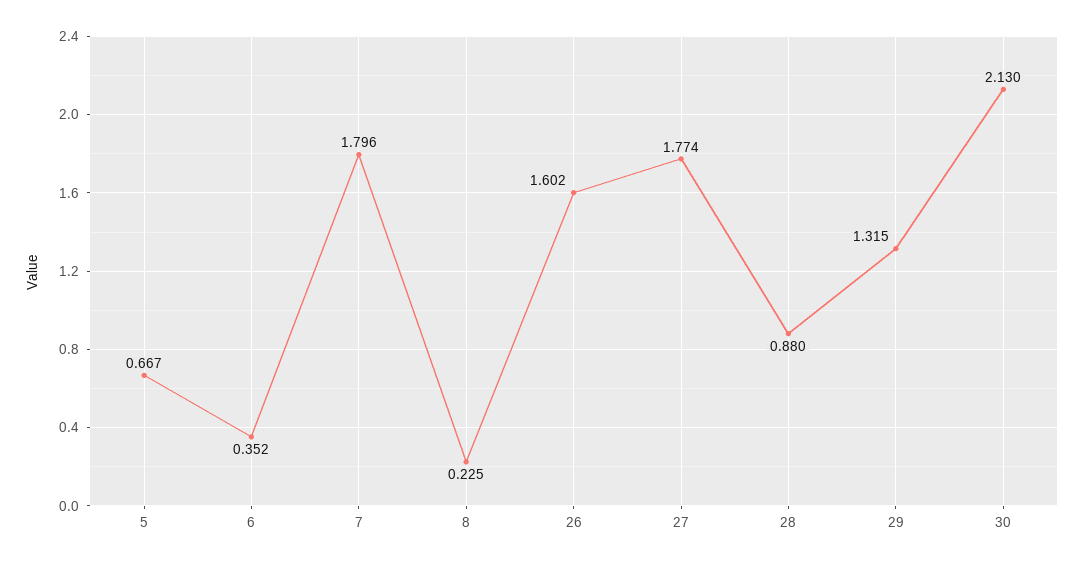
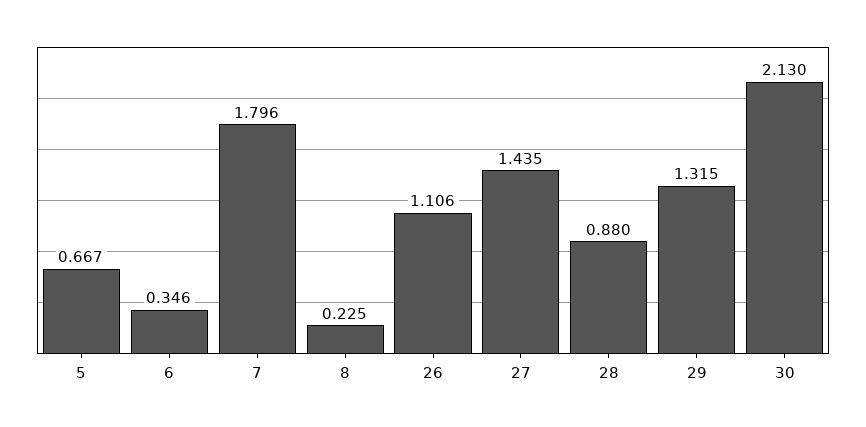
6: 0.352 -> 0.346
26: 1.602 -> 1.106
27: 1.774 -> 1.435

